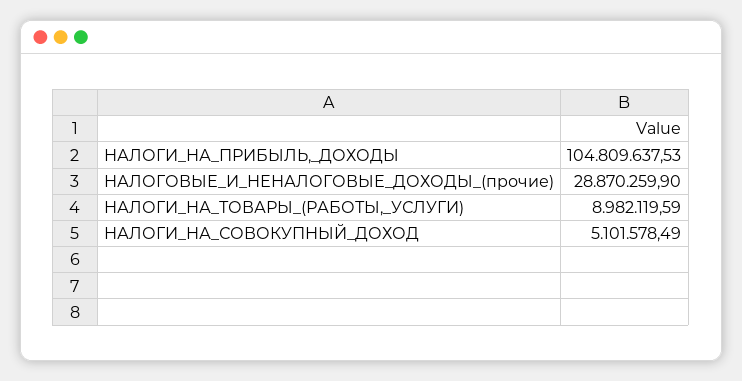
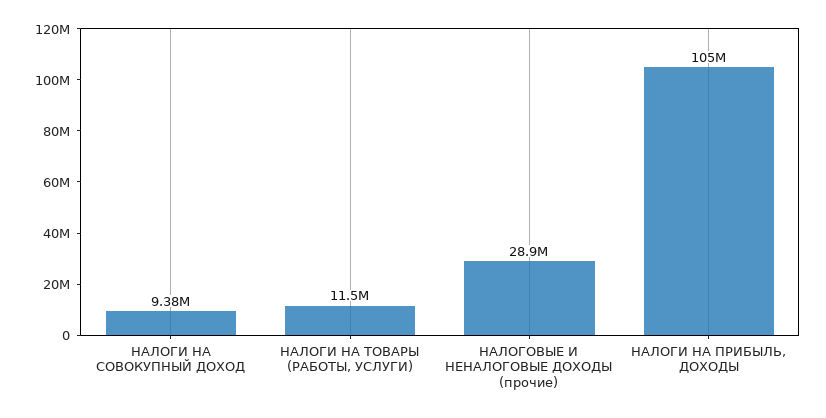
НАЛОГИ_НА_ТОВАРЫ_(РАБОТЫ,_УСЛУГИ): 8982119.59 -> 11500000
НАЛОГИ_НА_СОВОКУПНЫЙ_ДОХОД: 5101578.49 -> 9380000

